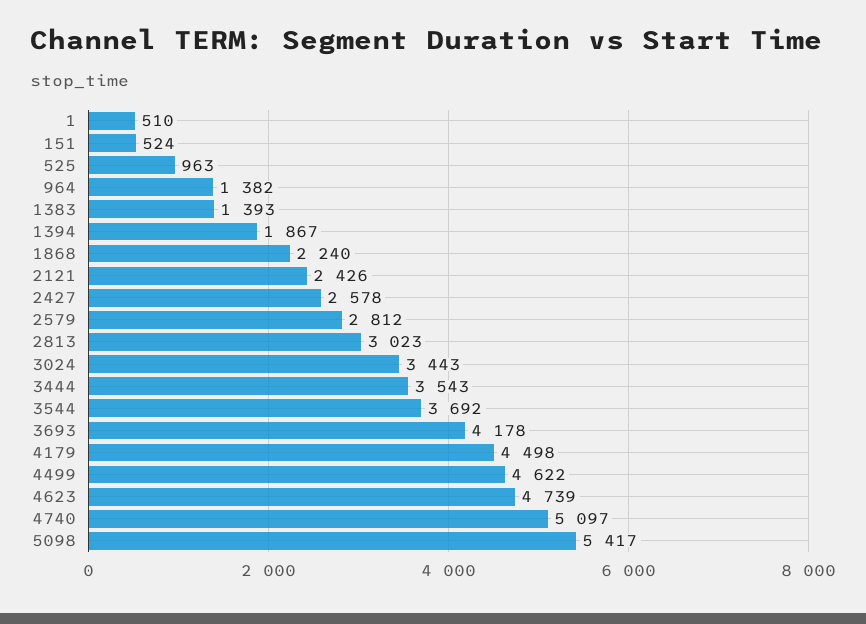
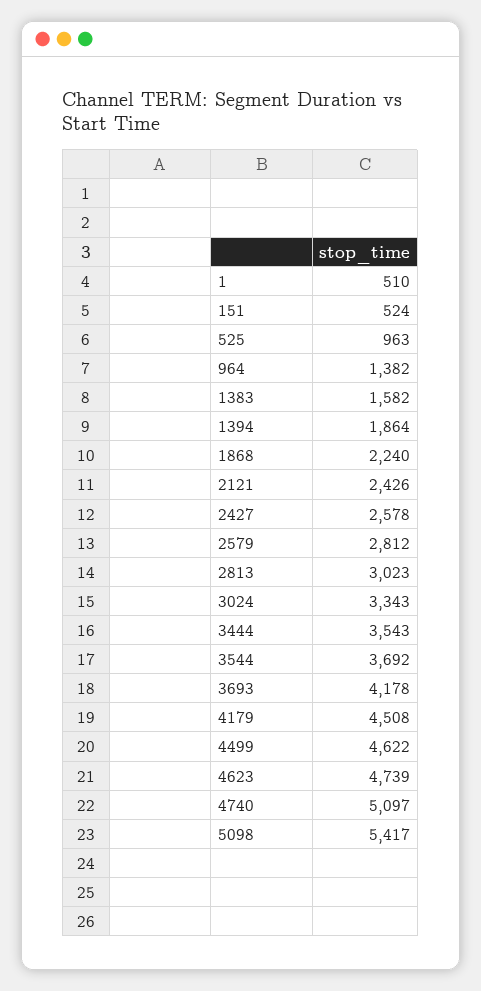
1383: 1393 -> 1582
1394: 1867 -> 1864
3024: 3443 -> 3343
4179: 4498 -> 4508

